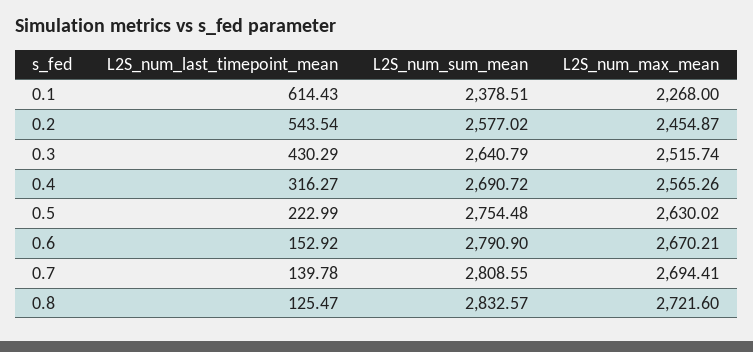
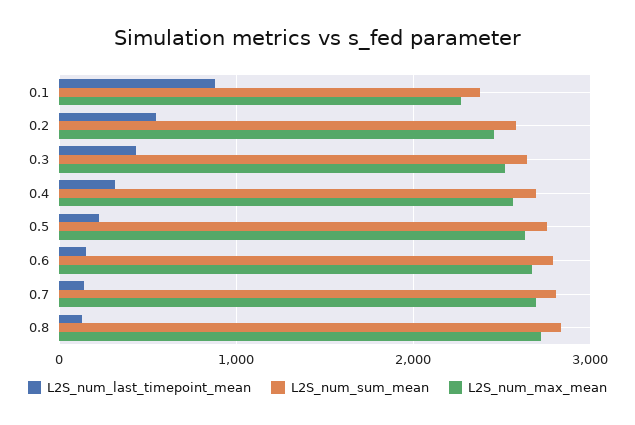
L2S_num_last_timepoint_mean, 0.1: 614.43 -> 900

